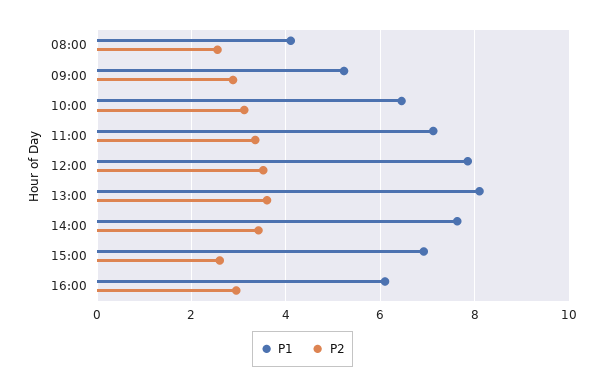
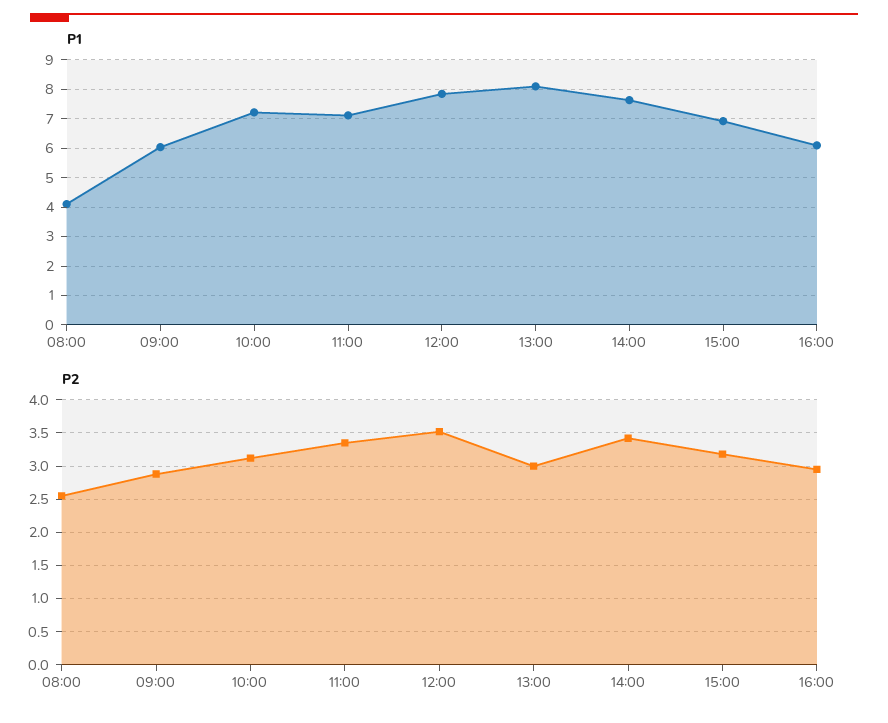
P1, 09:00: 5.2 -> 6
P1, 10:00: 6.4 -> 7.25
P2, 13:00: 3.6 -> 3
P2, 15:00: 2.6 -> 3.2

